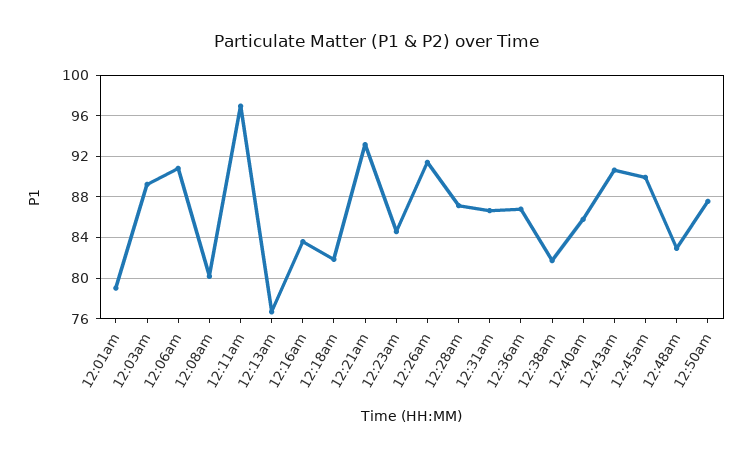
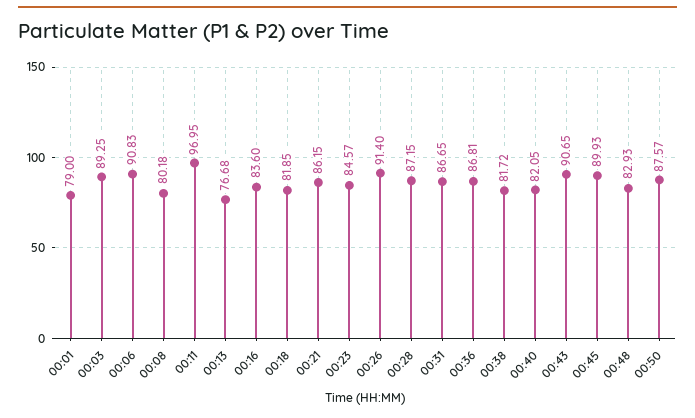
12:21am: 93 -> 86.15
12:40am: 86 -> 82.05

